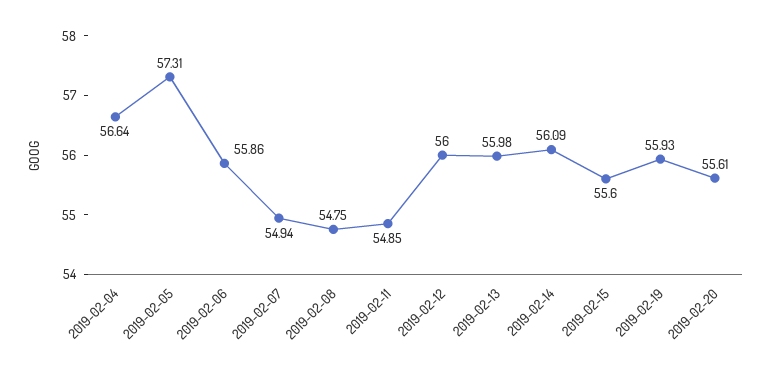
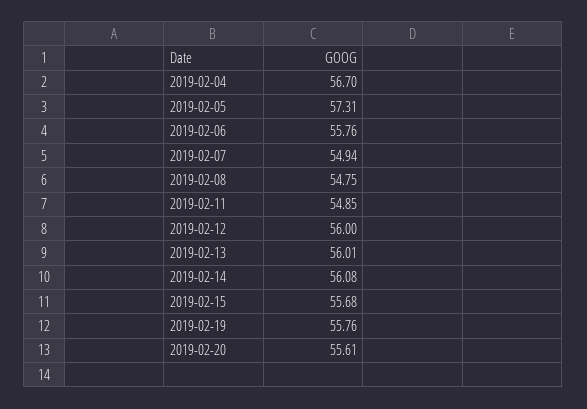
2019-02-04: 56.64 -> 56.7
2019-02-06: 55.86 -> 55.76
2019-02-13: 55.98 -> 56.01
2019-02-14: 56.09 -> 56.08
2019-02-15: 55.6 -> 55.68
2019-02-19: 55.93 -> 55.76

